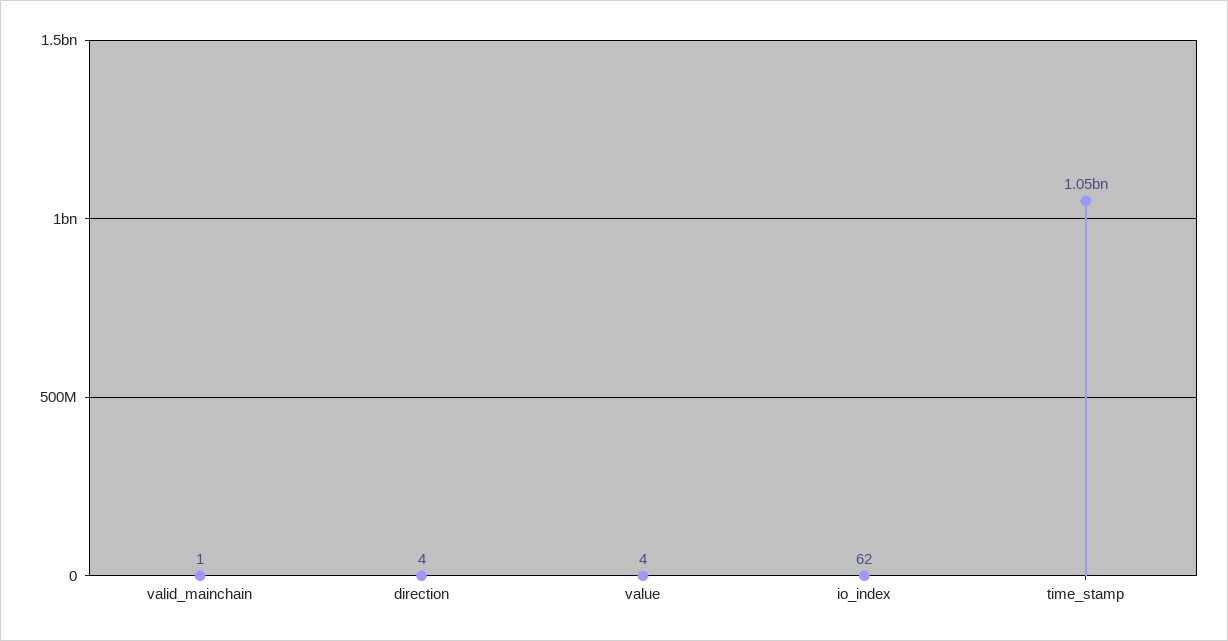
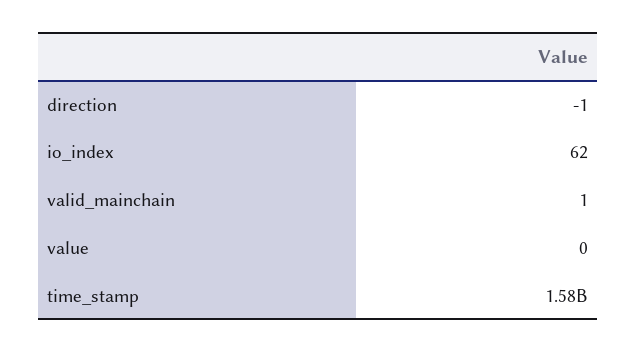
direction: 4 -> -1
value: 4 -> 0
time_stamp: 1050000000 -> 1580000000

